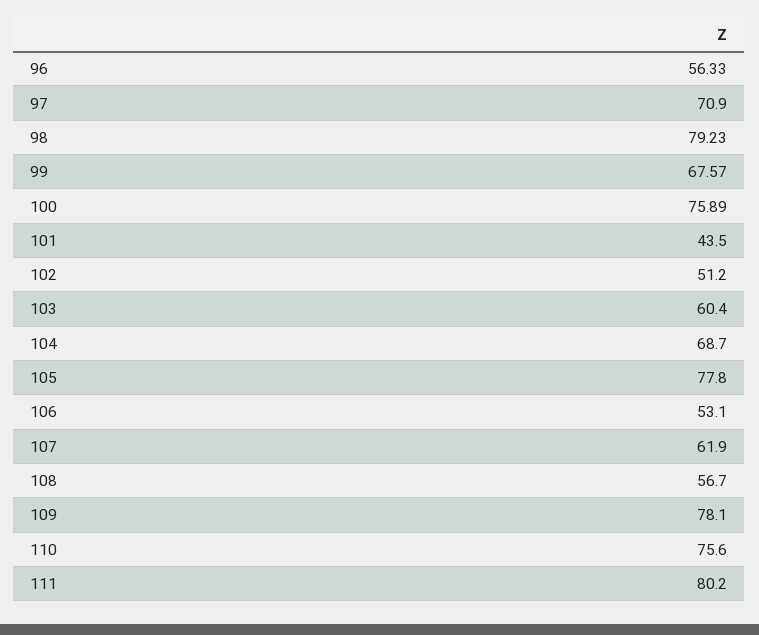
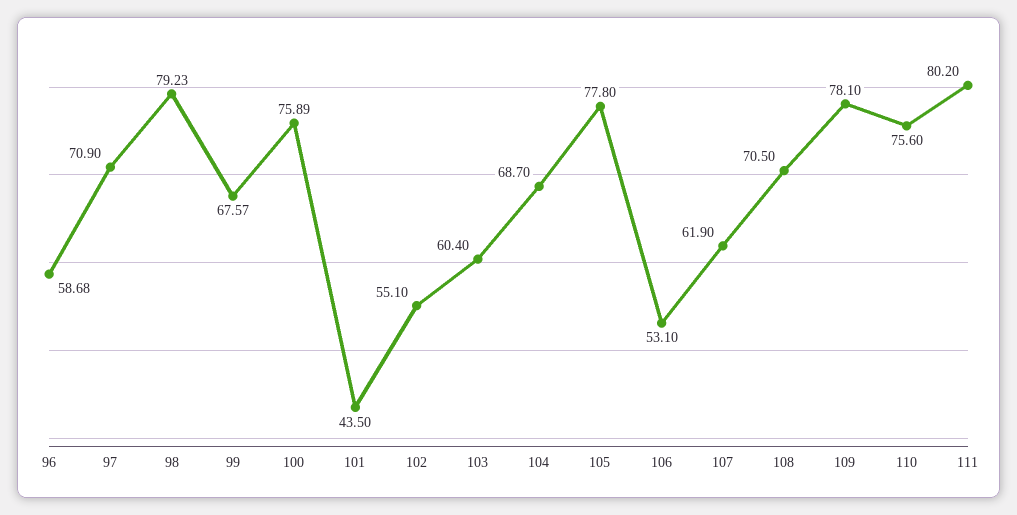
96: 56.33 -> 58.68
102: 51.2 -> 55.1
108: 56.7 -> 70.5

